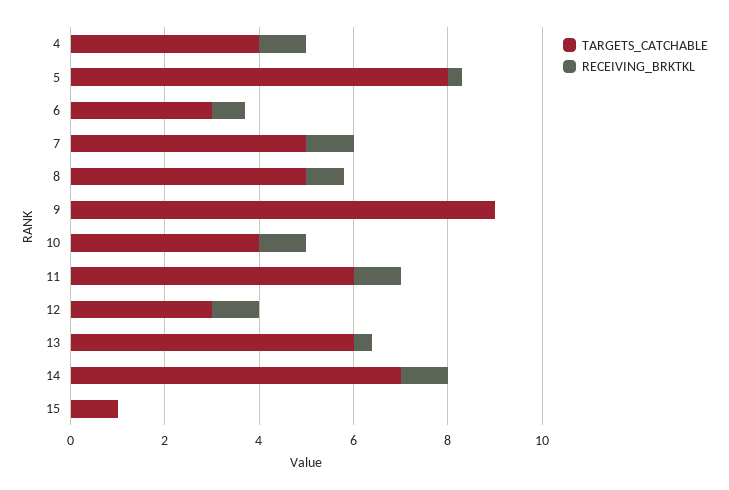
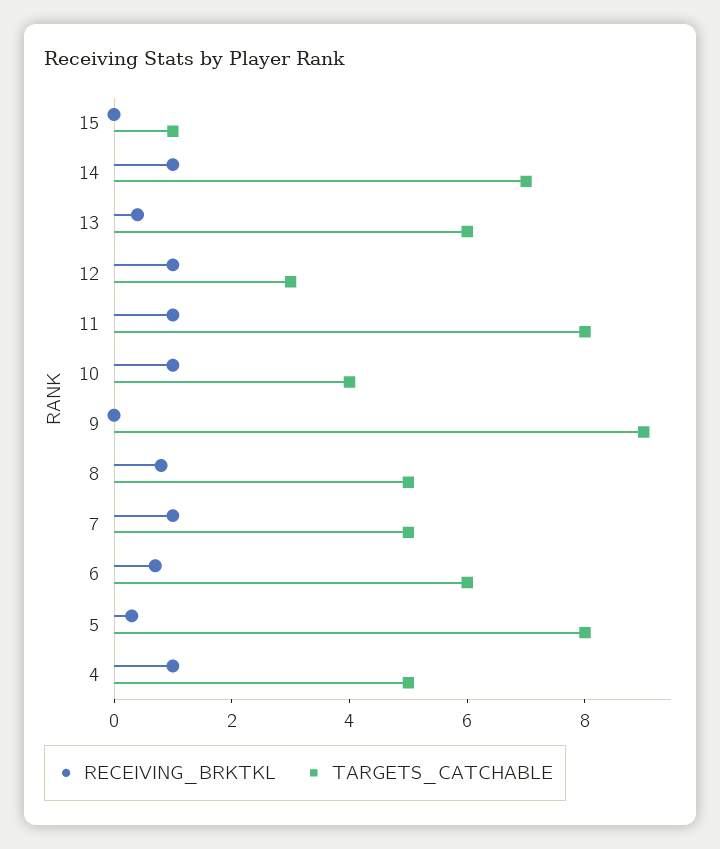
TARGETS_CATCHABLE, 4: 4 -> 5
TARGETS_CATCHABLE, 6: 3 -> 6
TARGETS_CATCHABLE, 11: 6 -> 8

